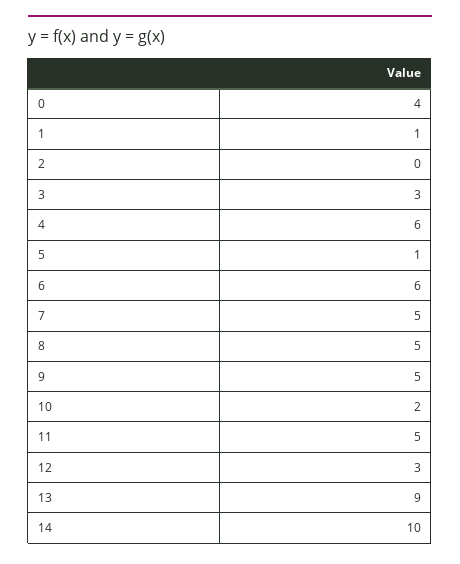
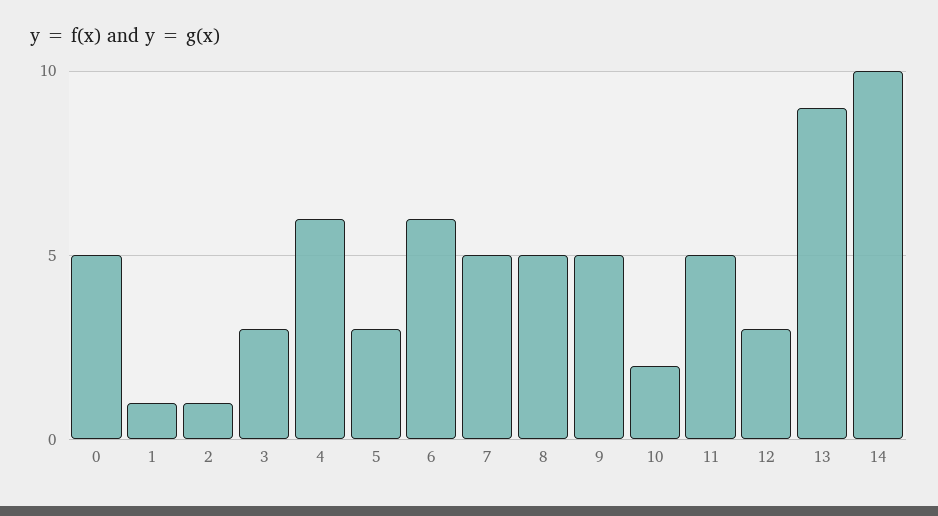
0: 4 -> 5
2: 0 -> 1
5: 1 -> 3

